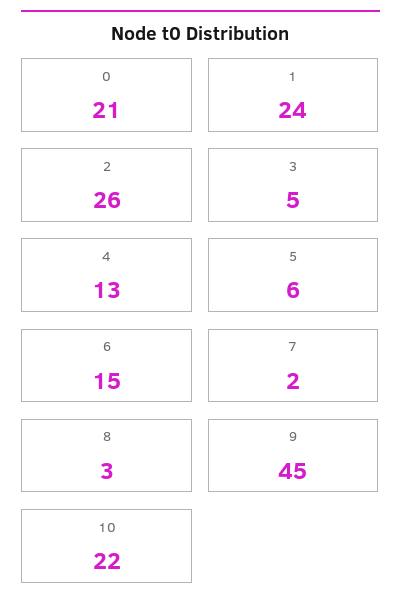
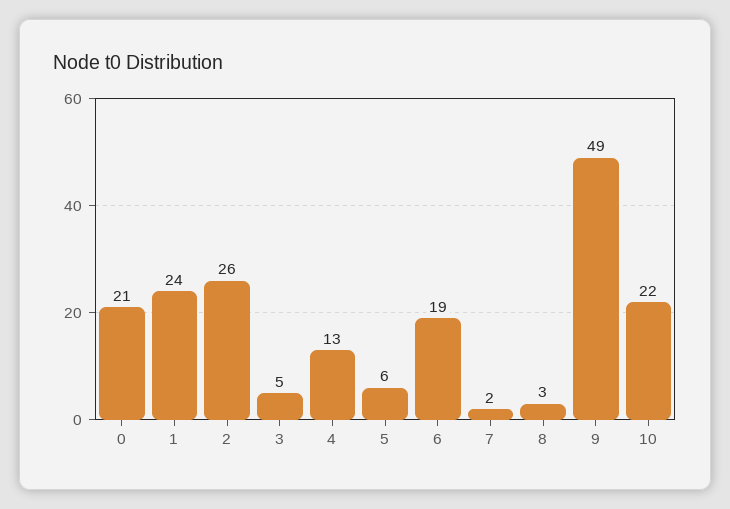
6: 15 -> 19
9: 45 -> 49

